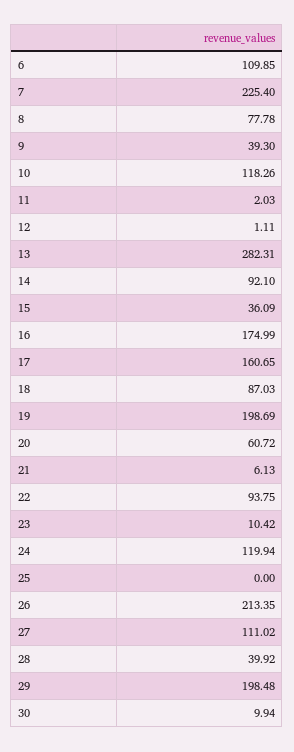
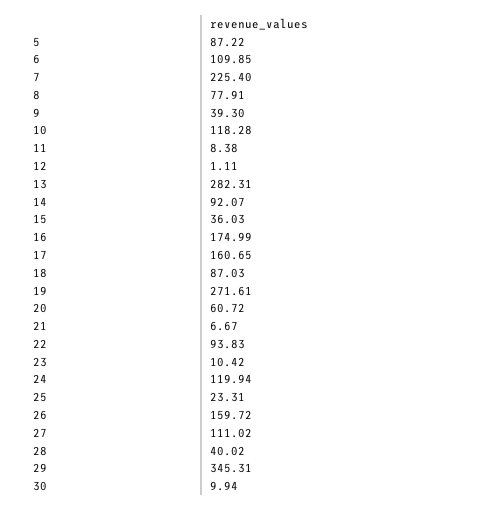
8: 77.78 -> 77.91
10: 118.26 -> 118.28
11: 2.03 -> 8.38
14: 92.1 -> 92.07
15: 36.09 -> 36.03
19: 198.69 -> 271.61
21: 6.13 -> 6.67
22: 93.75 -> 93.83
25: 0 -> 23.31
26: 213.35 -> 159.72
28: 39.92 -> 40.02
29: 198.48 -> 345.31
5: none -> 87.22

